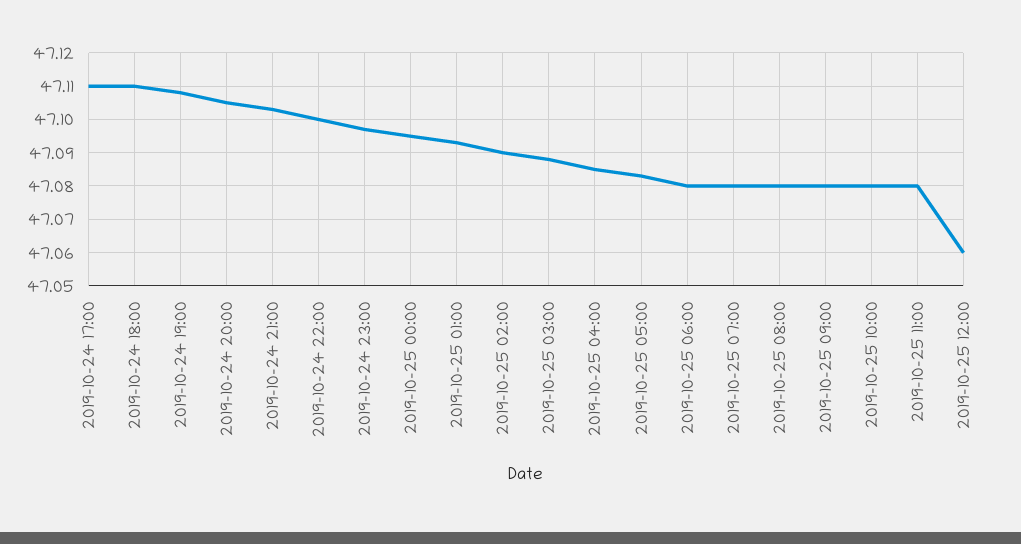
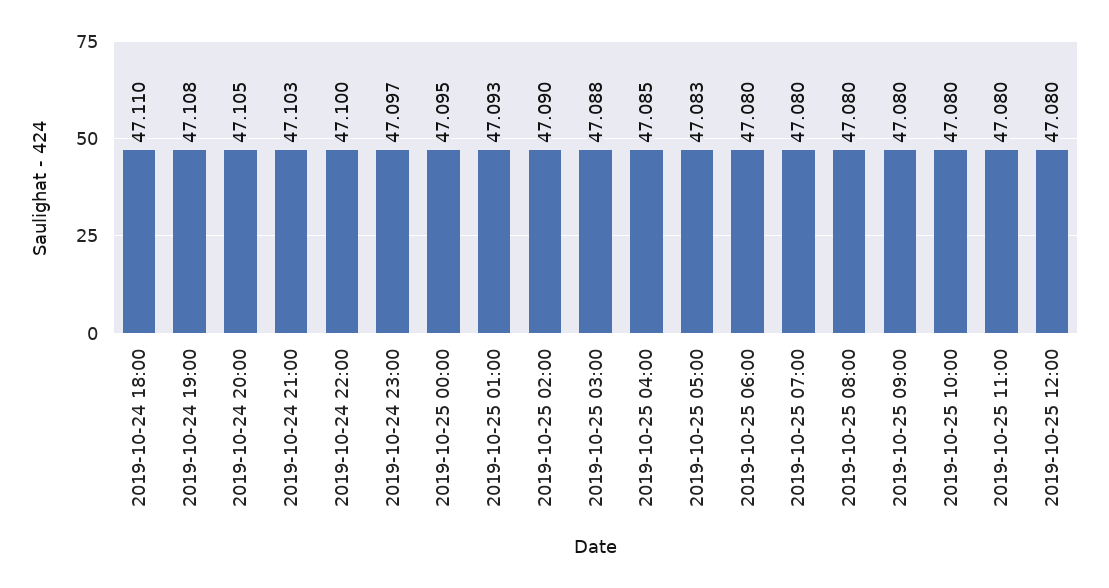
2019-10-24 17:00: 47.11 -> none
2019-10-25 12:00: 47.06 -> 47.08

